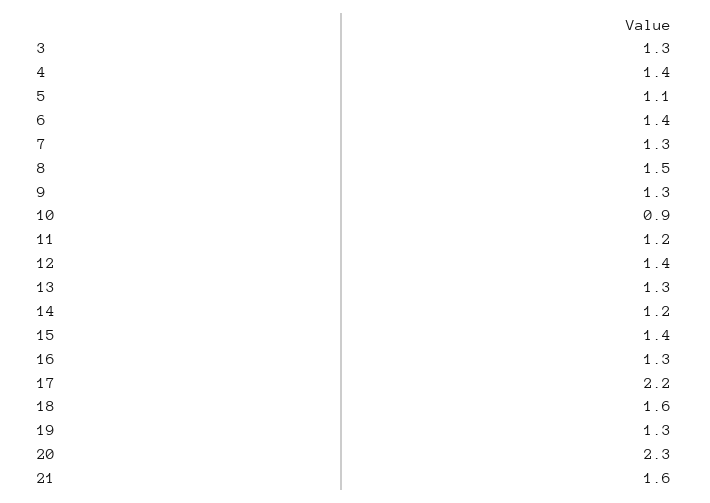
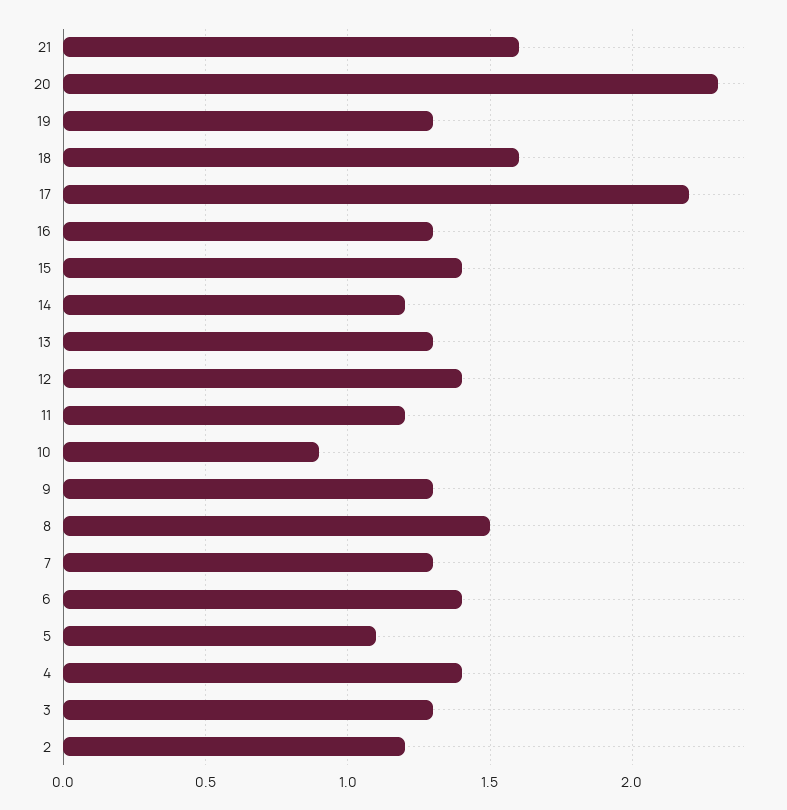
2: none -> 1.2

